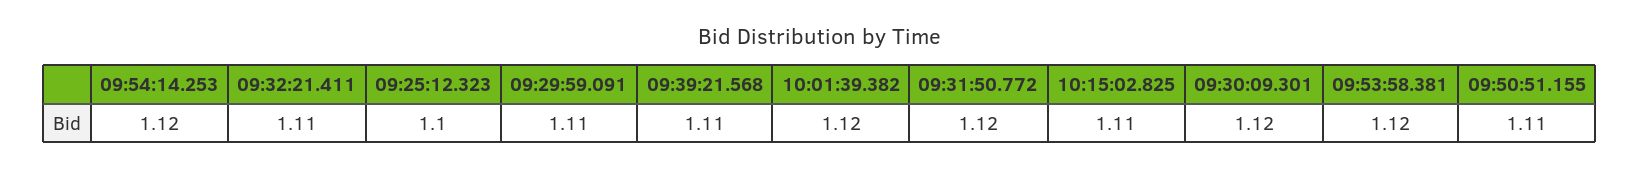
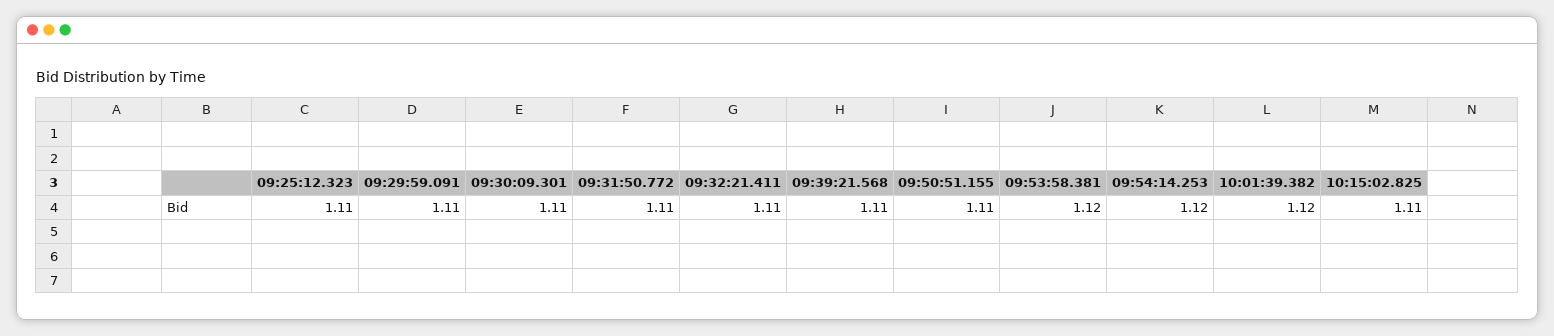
09:25:12.323: 1.1 -> 1.11
09:31:50.772: 1.12 -> 1.11
09:30:09.301: 1.12 -> 1.11

